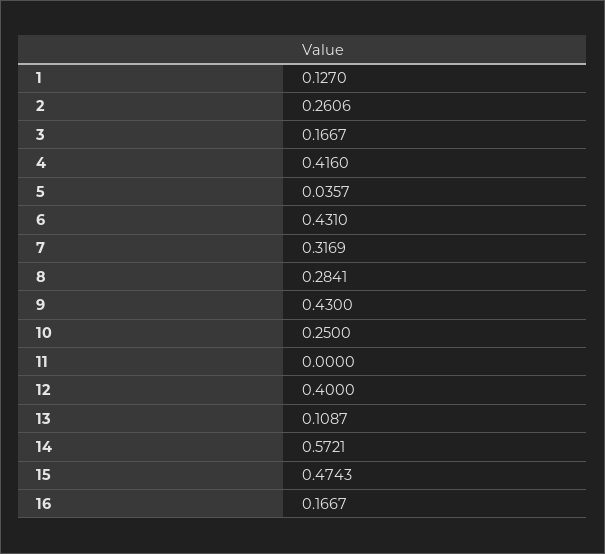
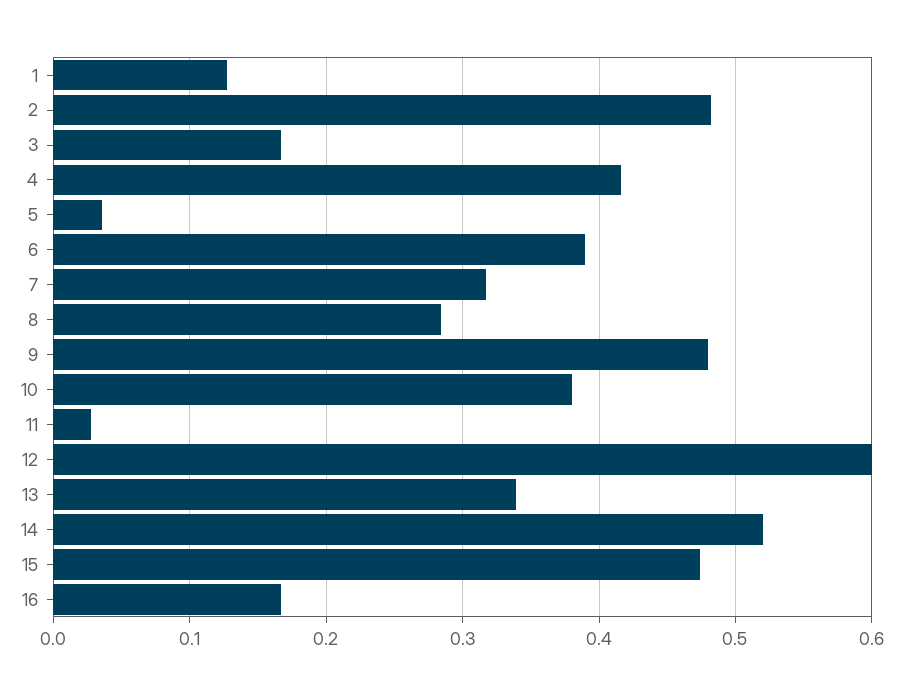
2: 0.2606 -> 0.48
6: 0.431 -> 0.39
9: 0.43 -> 0.48
10: 0.25 -> 0.38
11: 0 -> 0.03
12: 0.4 -> 0.6
13: 0.1087 -> 0.34
14: 0.5721 -> 0.52

